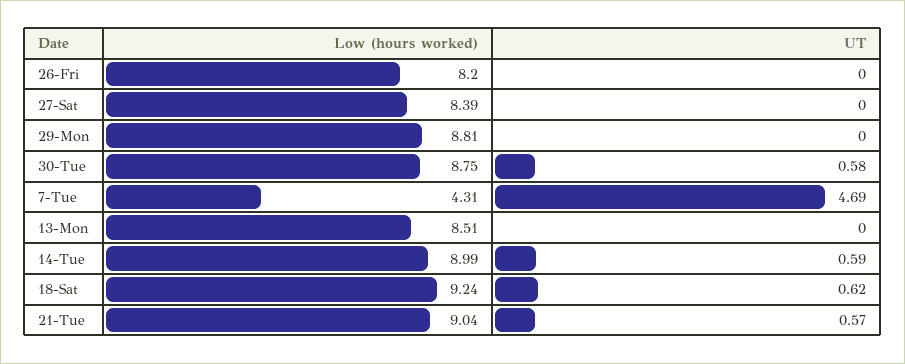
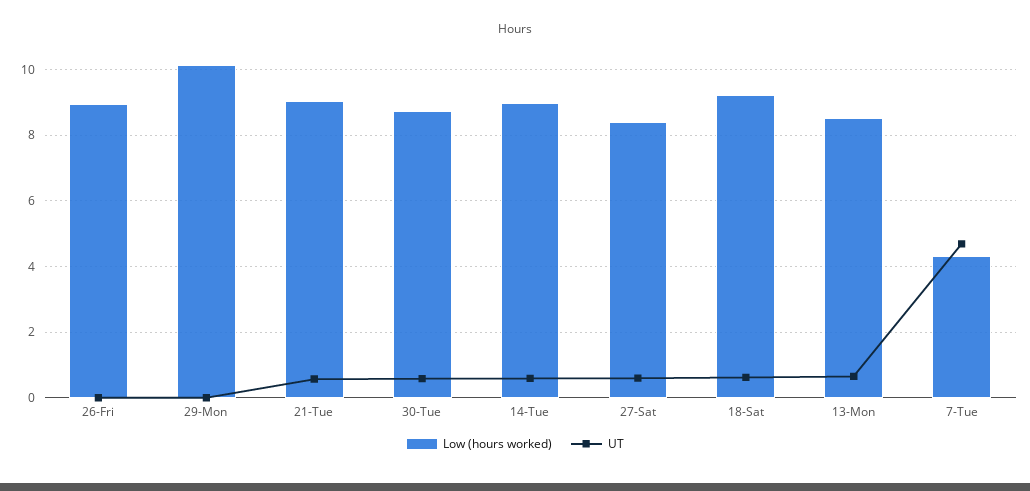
Low (hours worked), 26-Fri: 8.2 -> 9
UT, 27-Sat: 0 -> 0.6
Low (hours worked), 29-Mon: 8.81 -> 10.2
UT, 13-Mon: 0 -> 0.6

